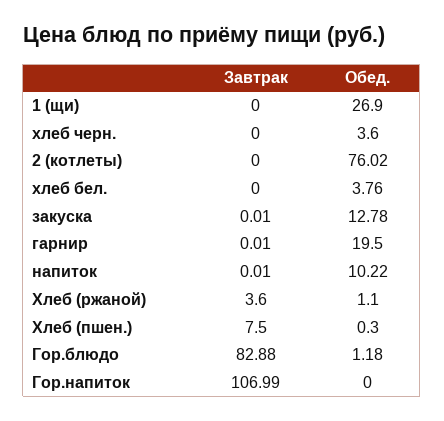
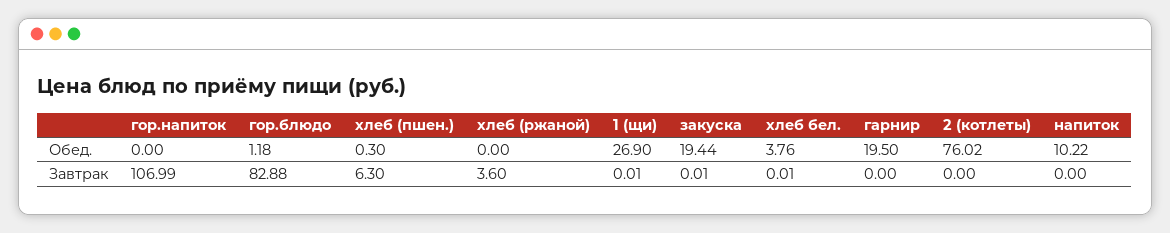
Завтрак, 1 (щи): 0 -> 0.01
Завтрак, хлеб черн.: 0 -> none
Обед., хлеб черн.: 3.6 -> none
Завтрак, хлеб бел.: 0 -> 0.01
Обед., закуска: 12.78 -> 19.44
Завтрак, гарнир: 0.01 -> 0
Завтрак, напиток: 0.01 -> 0
Обед., Хлеб (ржаной): 1.1 -> 0
Завтрак, Хлеб (пшен.): 7.5 -> 6.3

